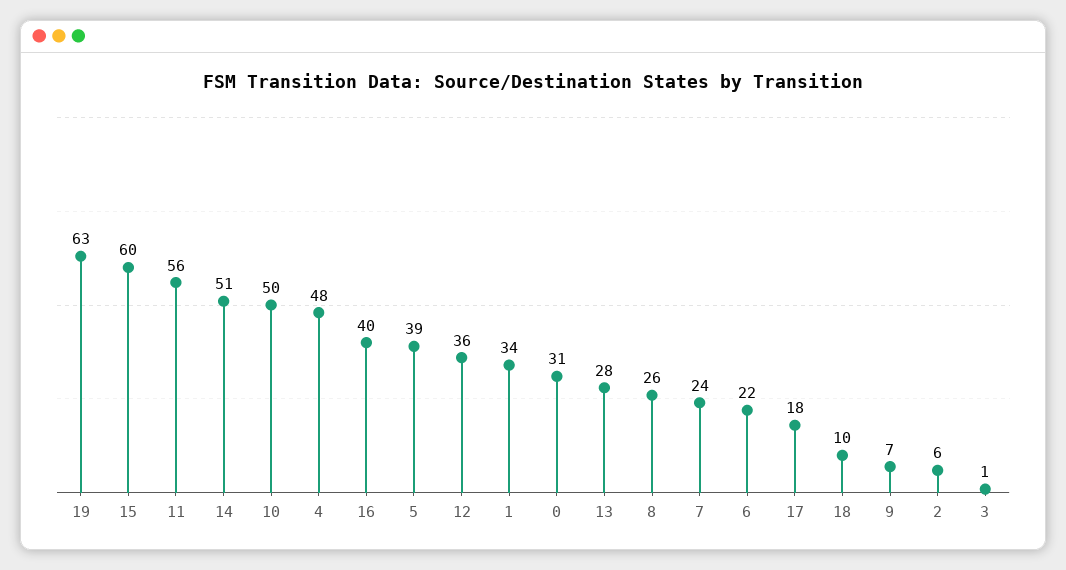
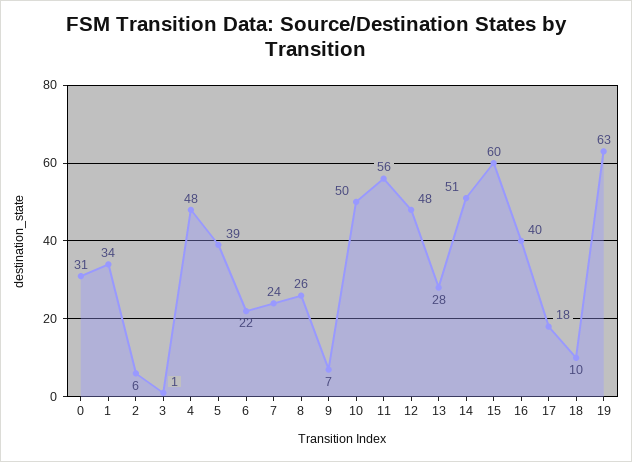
12: 36 -> 48

